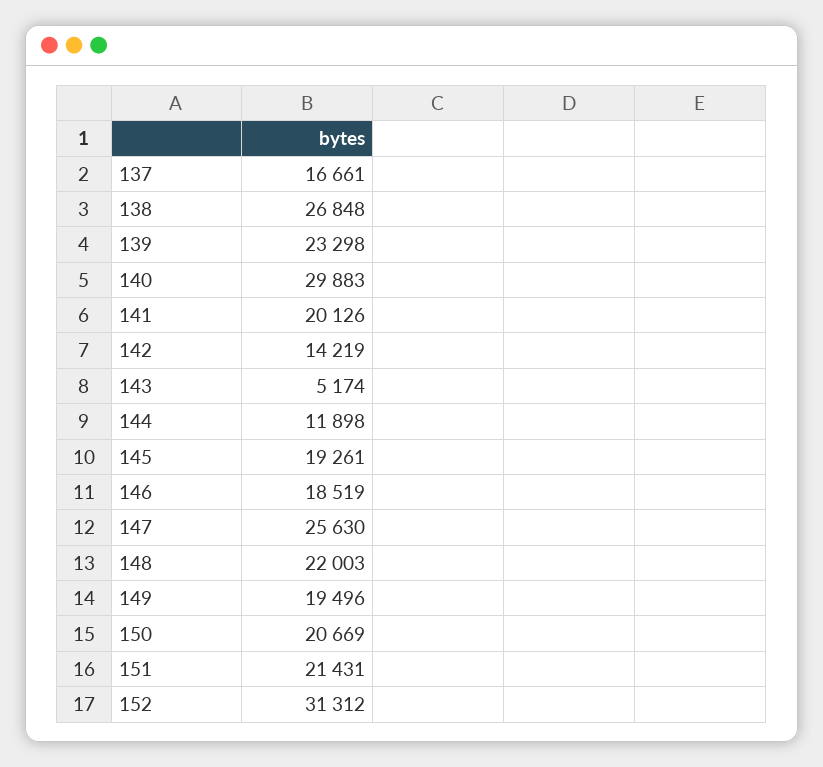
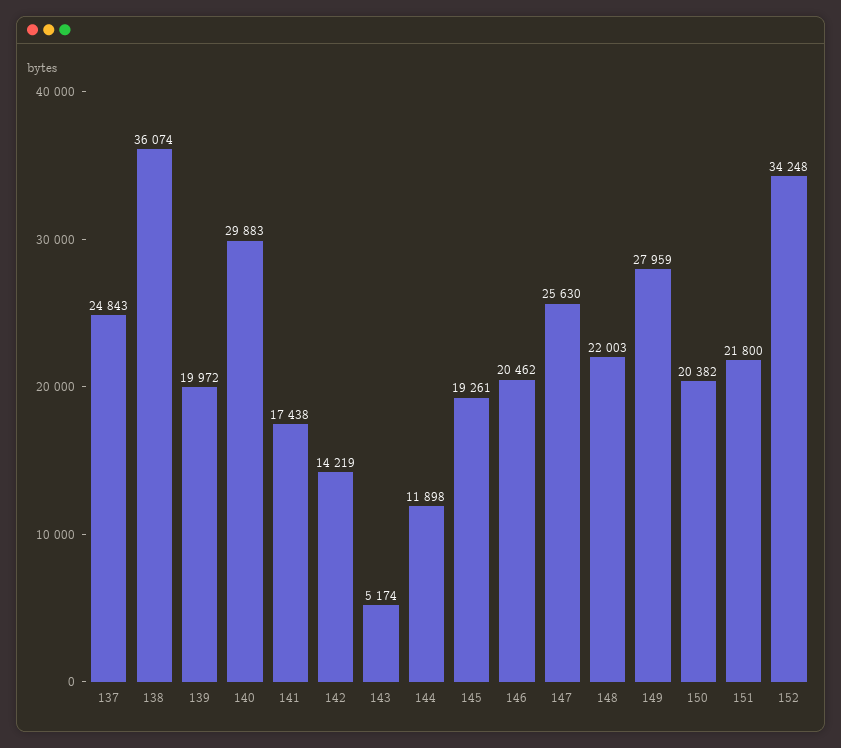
137: 16661 -> 24843
138: 26848 -> 36074
139: 23298 -> 19972
141: 20126 -> 17438
146: 18519 -> 20462
149: 19496 -> 27959
150: 20669 -> 20382
151: 21431 -> 21800
152: 31312 -> 34248

